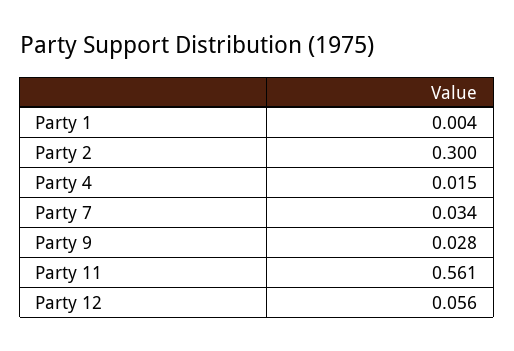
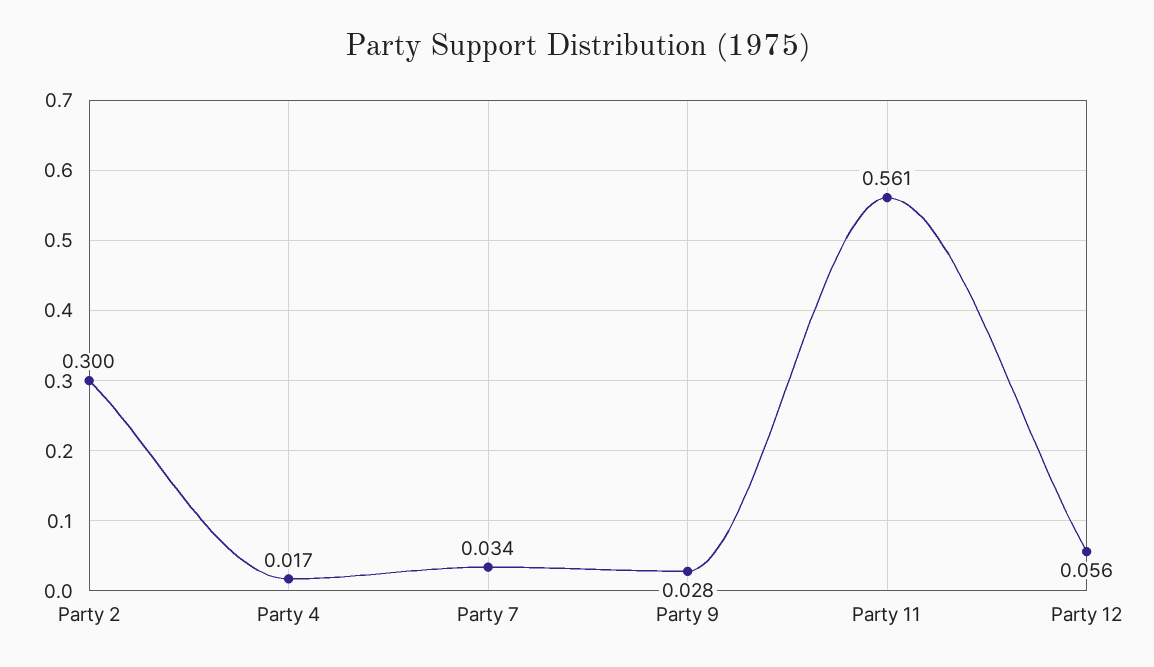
Party 1: 0.004 -> none
Party 4: 0.015 -> 0.017

